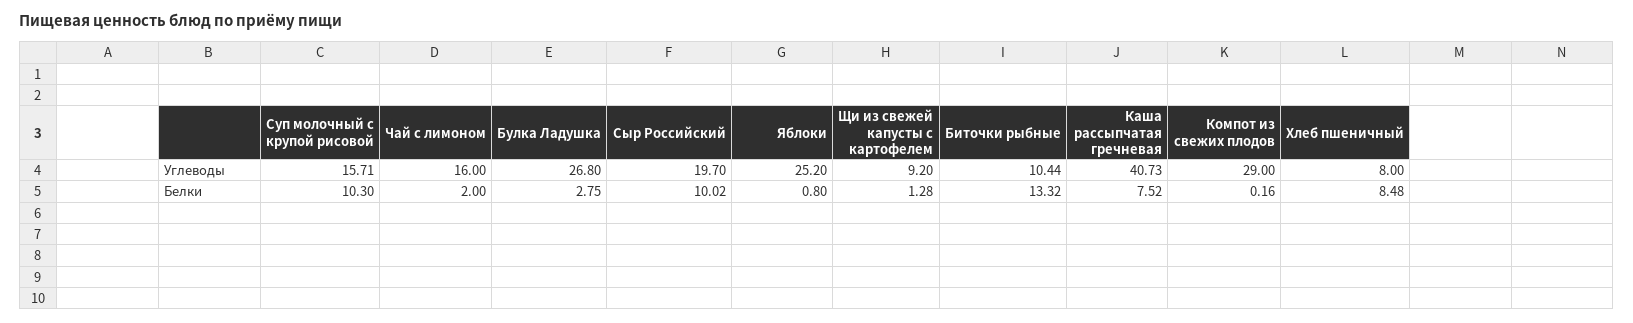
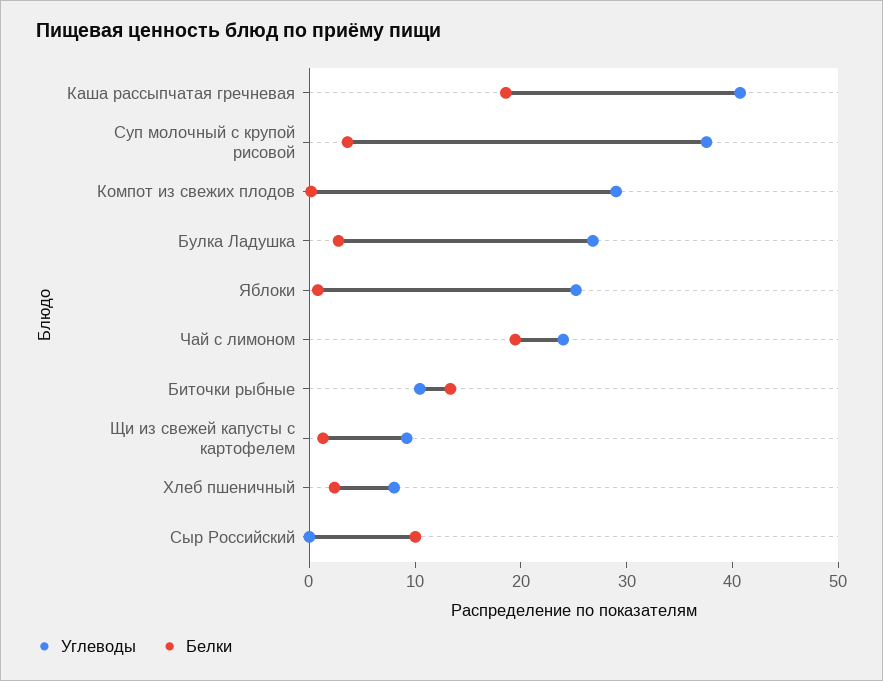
Углеводы, Суп молочный с крупой рисовой: 15.71 -> 38
Углеводы, Чай с лимоном: 16 -> 24
Углеводы, Сыр Российский: 19.7 -> 0
Белки, Суп молочный с крупой рисовой: 10.3 -> 4
Белки, Чай с лимоном: 2 -> 20
Белки, Каша рассыпчатая гречневая: 7.52 -> 18
Белки, Хлеб пшеничный: 8.48 -> 2

